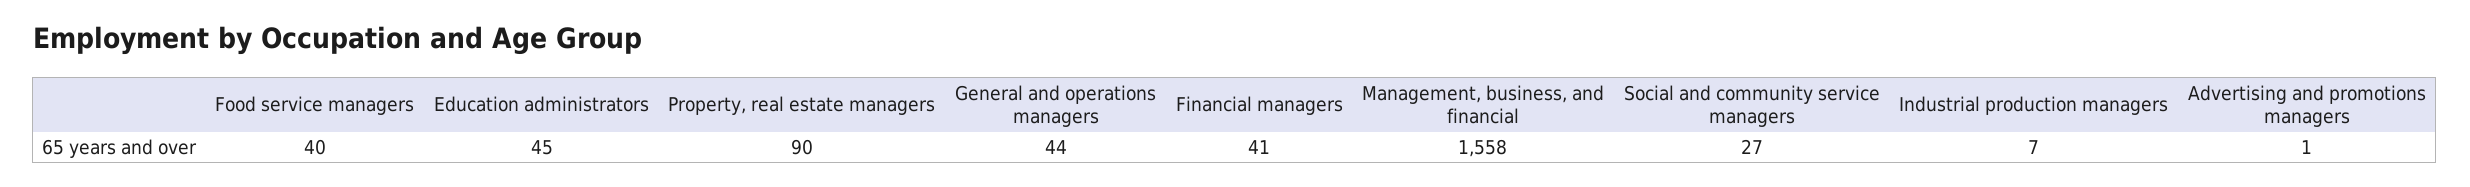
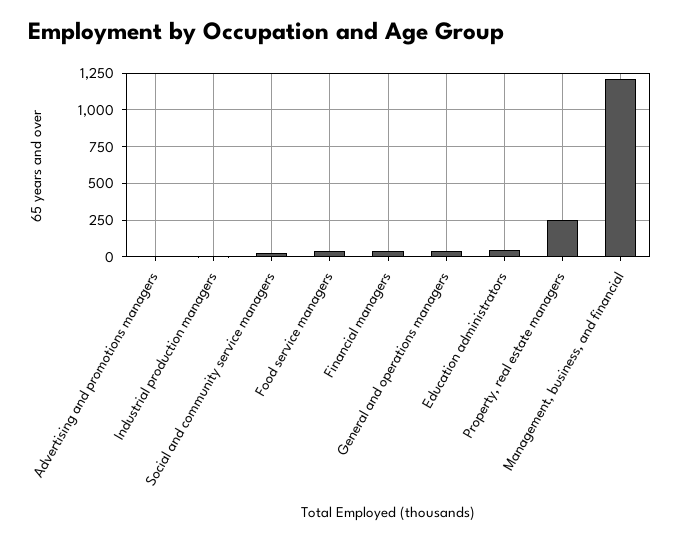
Property, real estate managers: 90 -> 250
Management, business, and financial: 1558 -> 1200

